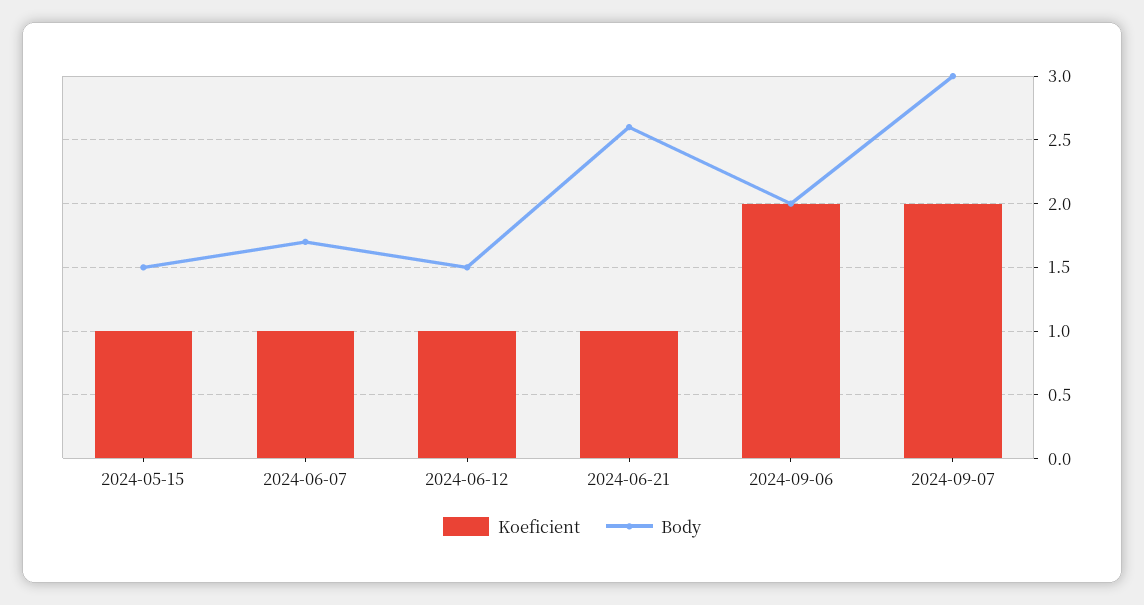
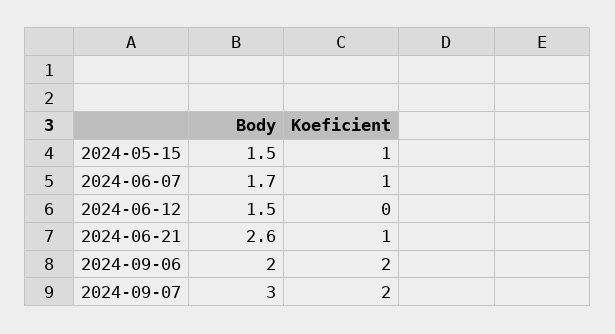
Koeficient, 2024-06-12: 1 -> 0

